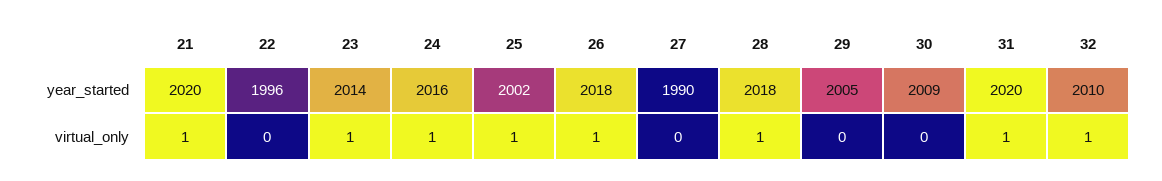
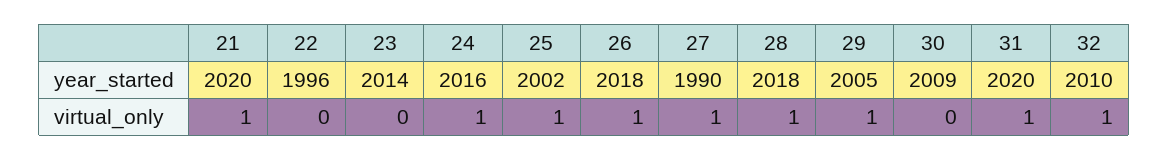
23, virtual_only: 1 -> 0
27, virtual_only: 0 -> 1
29, virtual_only: 0 -> 1

